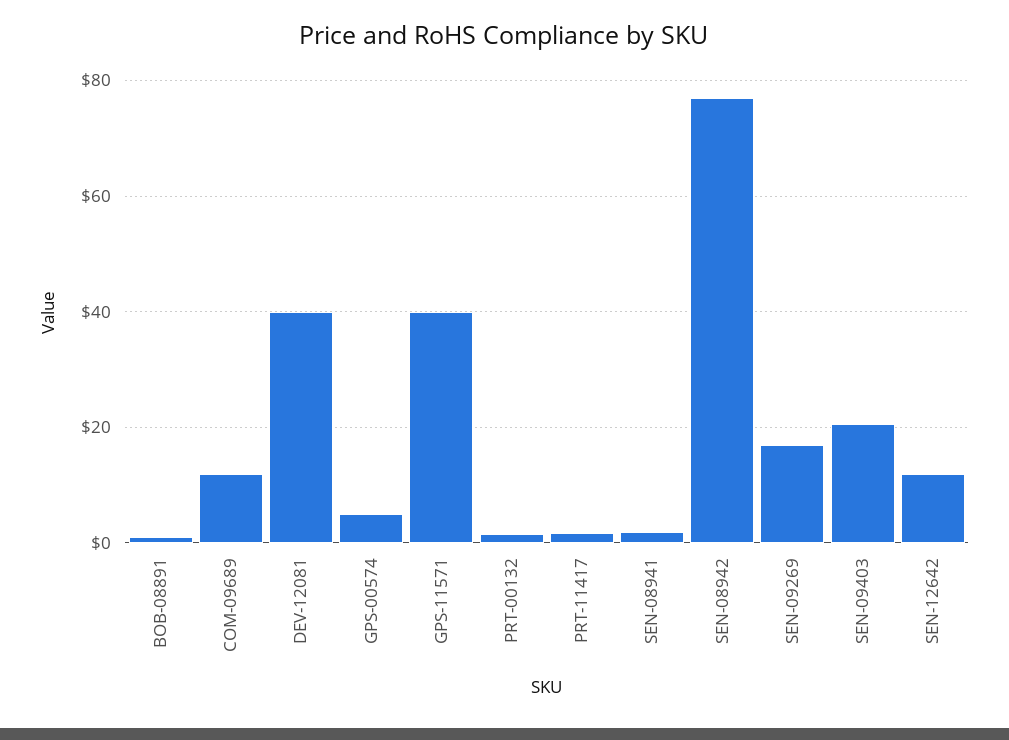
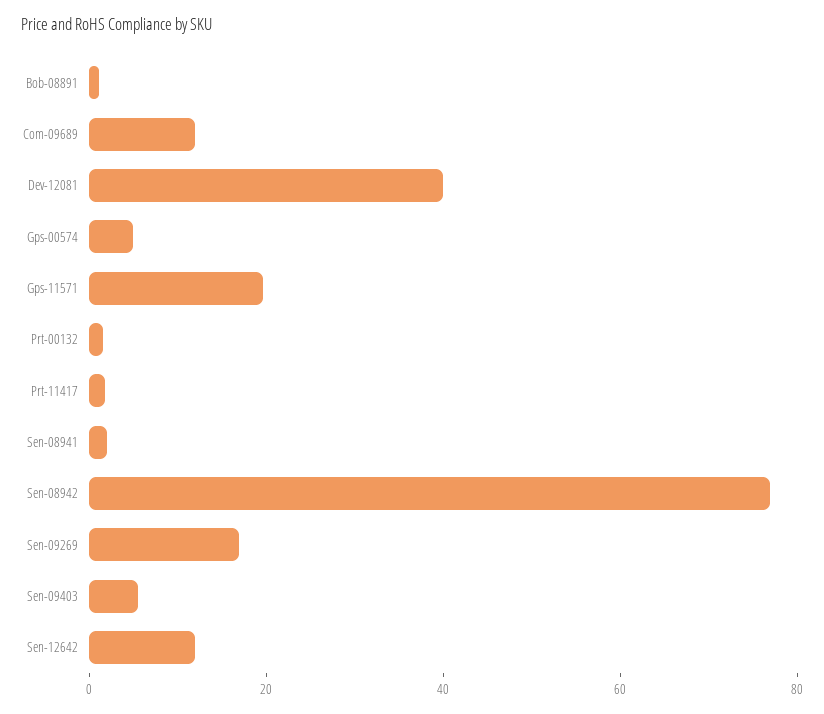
GPS-11571: 40 -> 20
SEN-09403: 20 -> 5

